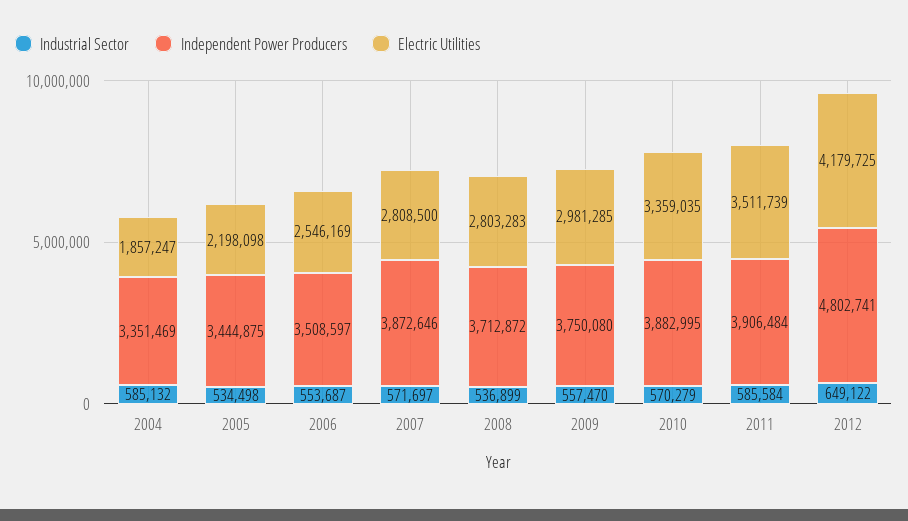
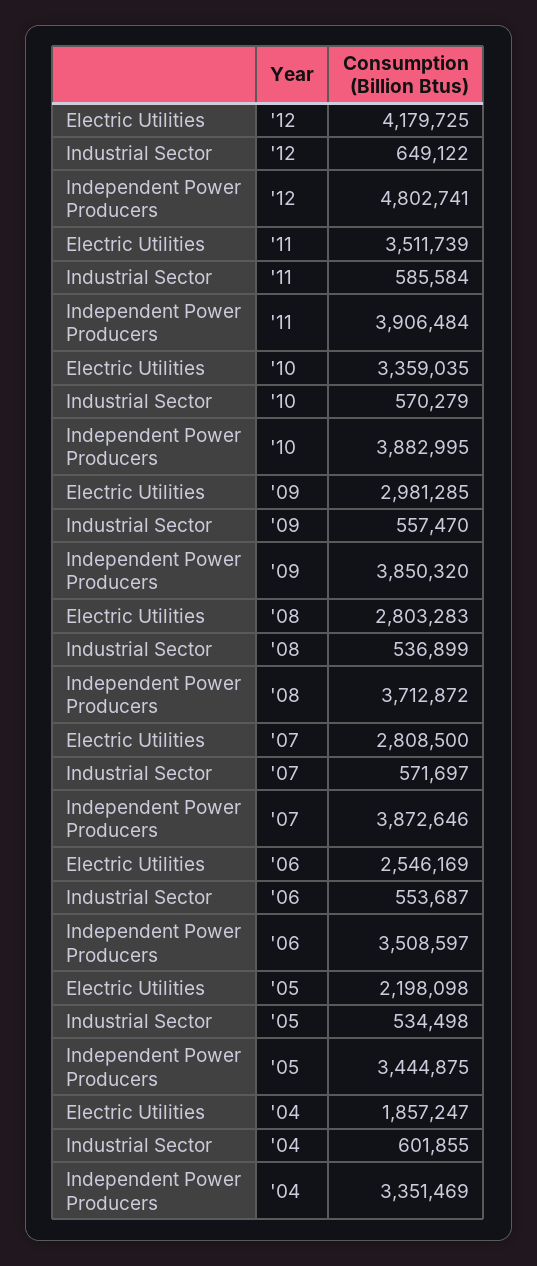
Industrial Sector, 2004: 585132 -> 601855
Independent Power Producers, 2009: 3750080 -> 3850320

